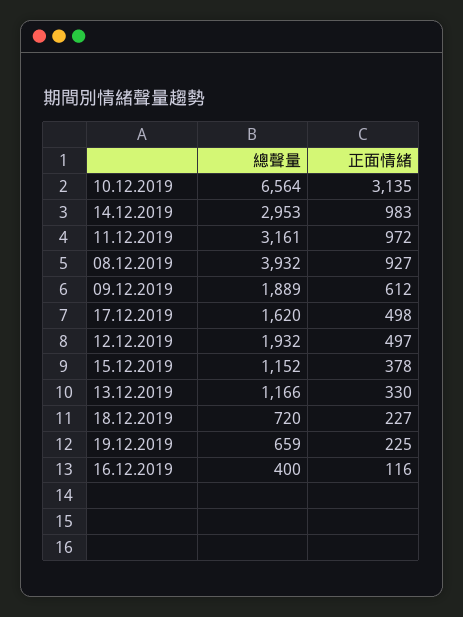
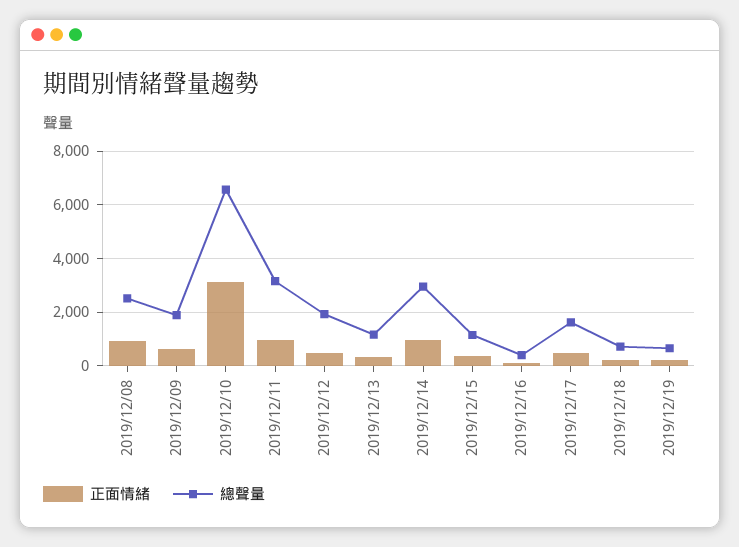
總聲量, 08.12.2019: 3932 -> 2500

